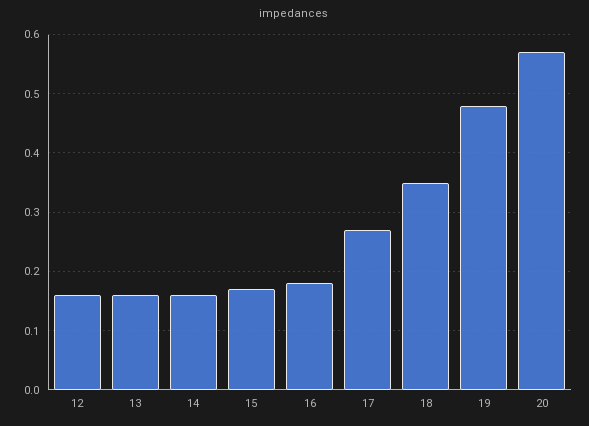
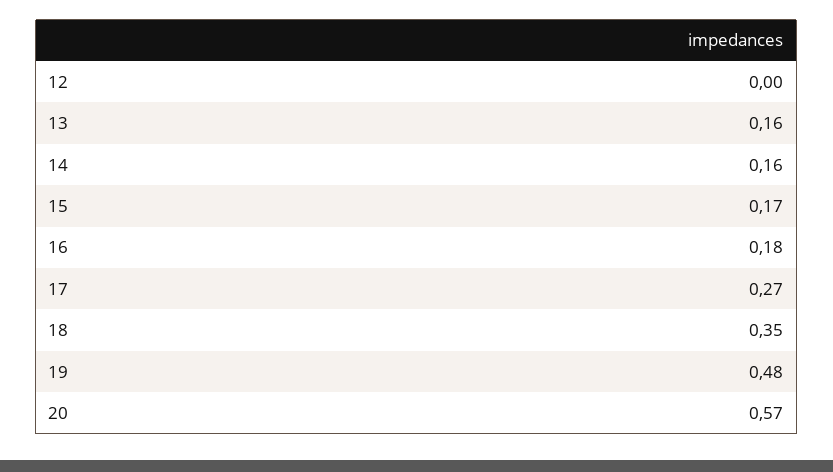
12: 0.15 -> 0

